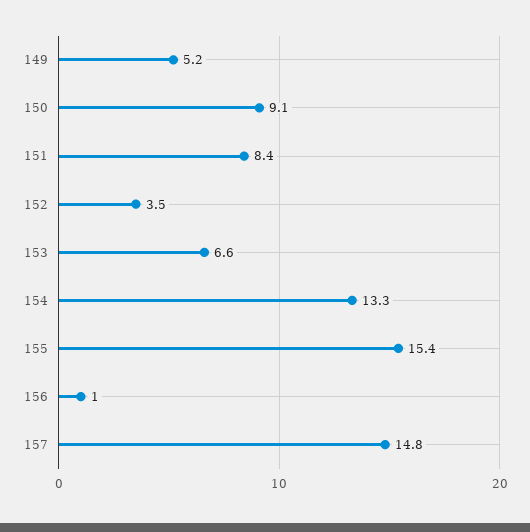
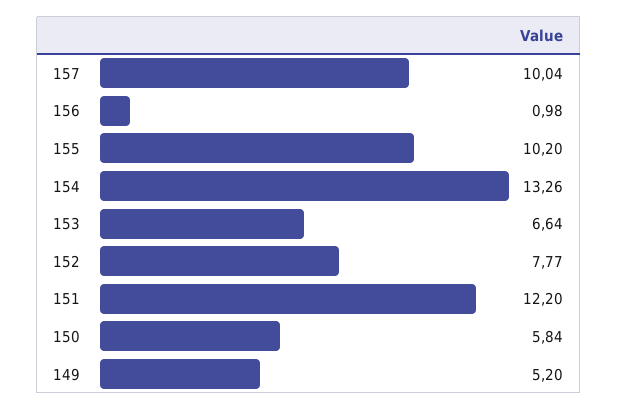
150: 9.1 -> 5.84
151: 8.4 -> 12.2
152: 3.5 -> 7.77
155: 15.4 -> 10.2
157: 14.8 -> 10.04

